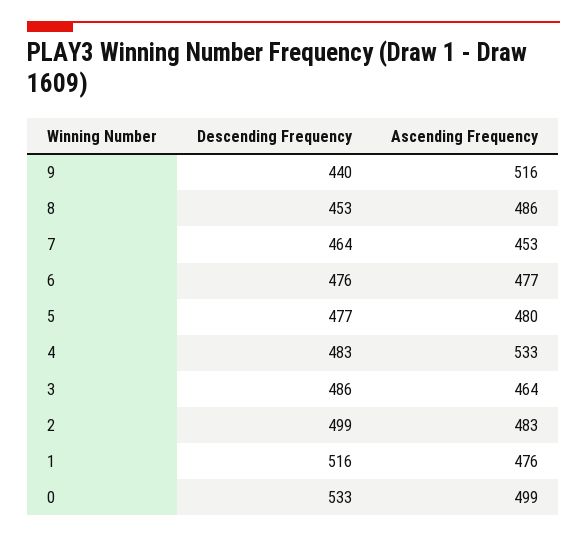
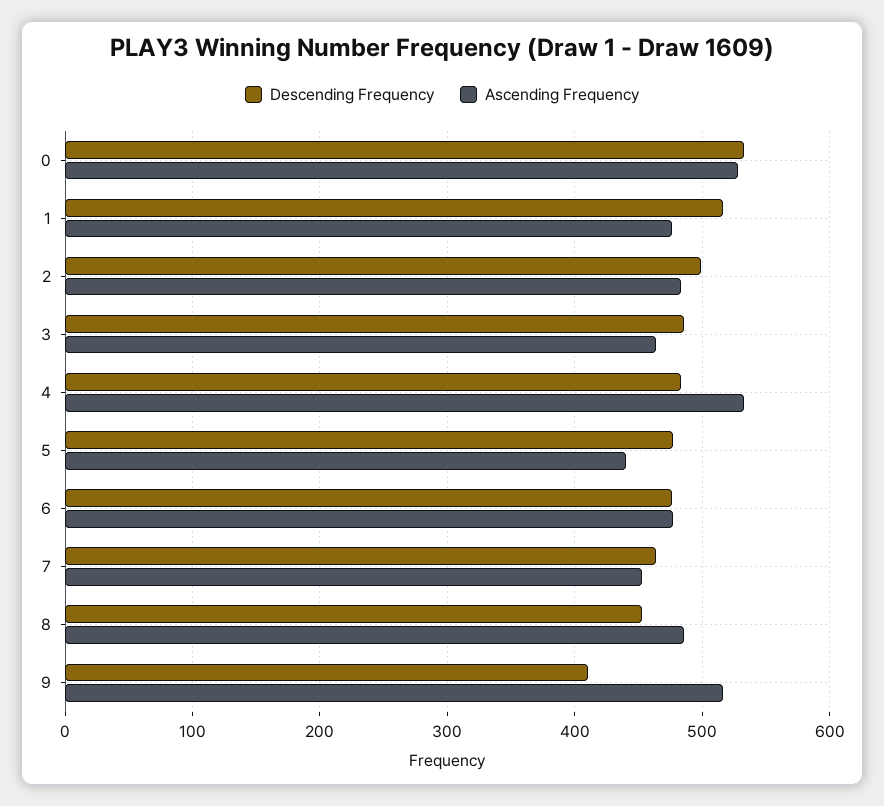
Descending Frequency, 9: 440 -> 410
Ascending Frequency, 5: 480 -> 440
Ascending Frequency, 0: 499 -> 530

